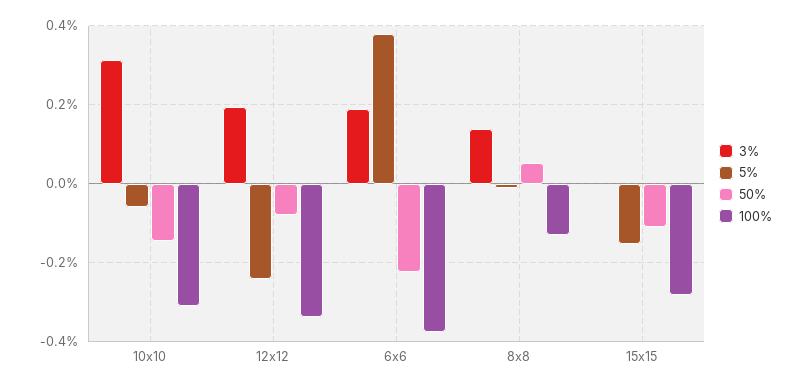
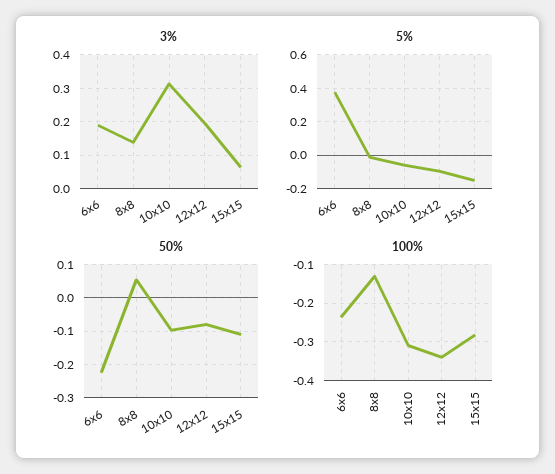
50%, 10x10: -0.14 -> -0.1
5%, 12x12: -0.24 -> -0.1
100%, 6x6: -0.38 -> -0.24
3%, 15x15: 0 -> 0.06

